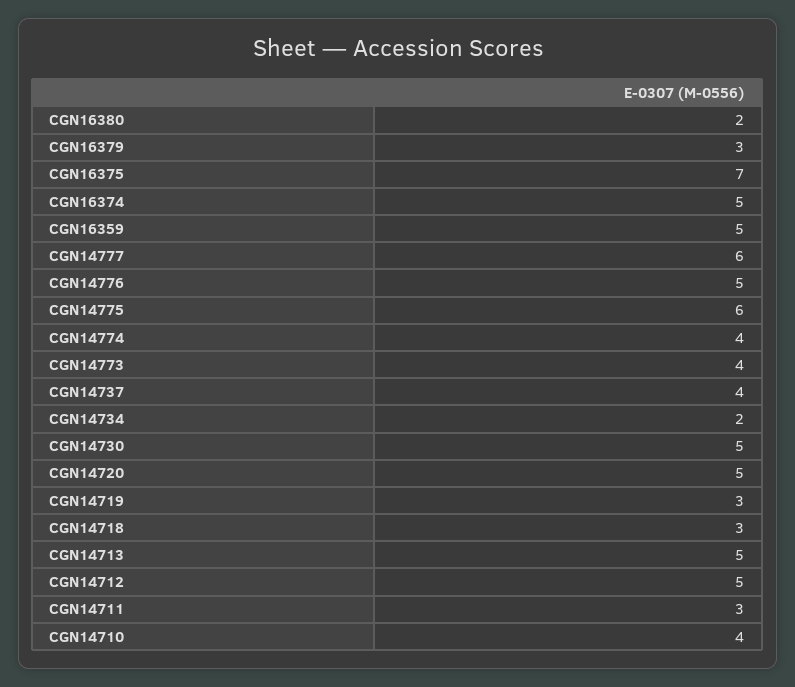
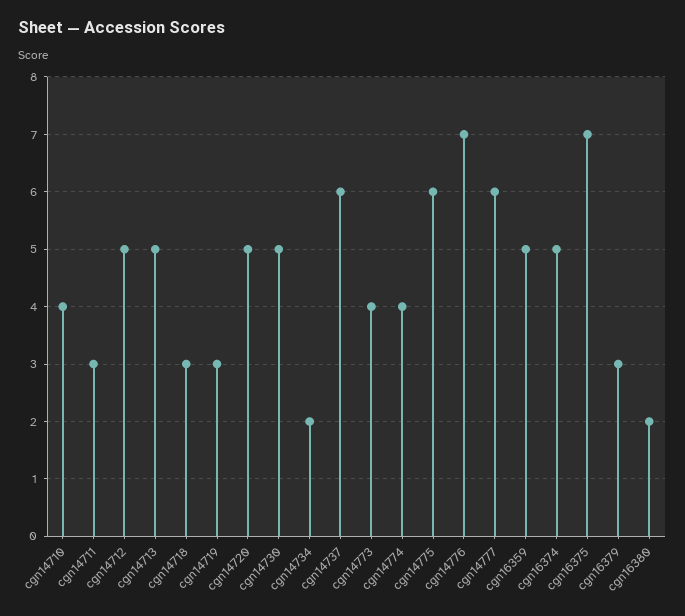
CGN14776: 5 -> 7
CGN14737: 4 -> 6

